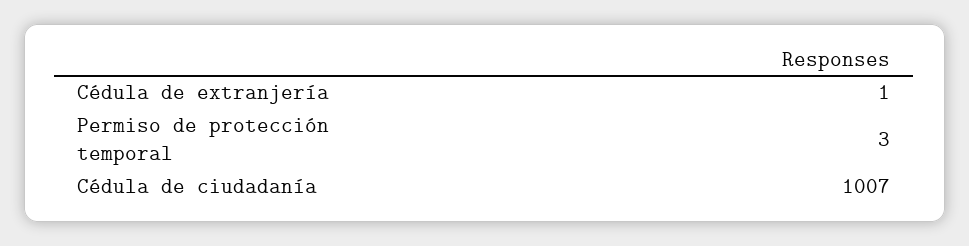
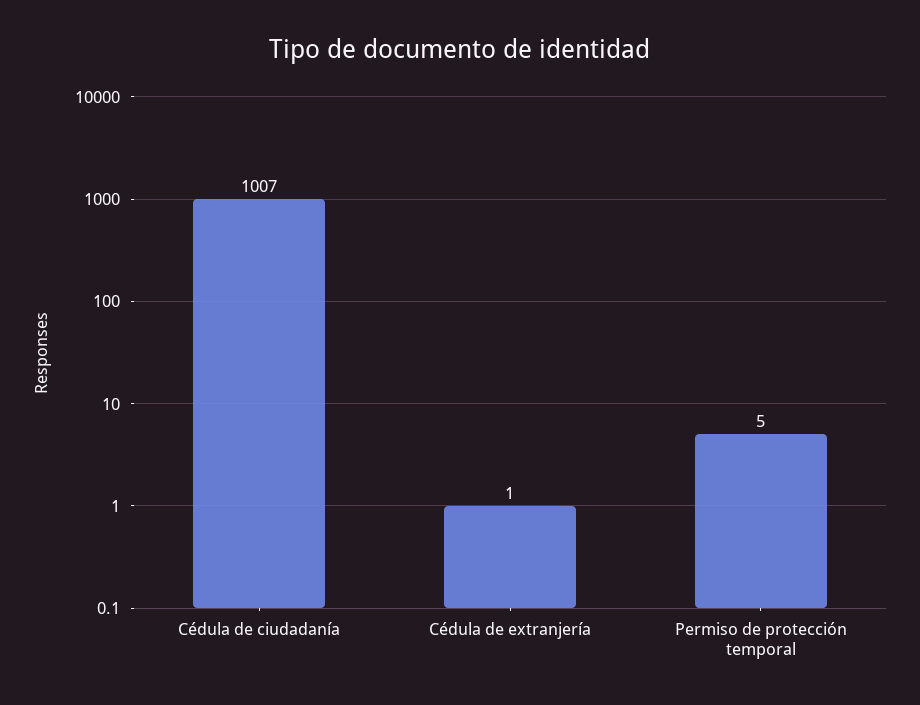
Permiso de protección temporal: 3 -> 5

